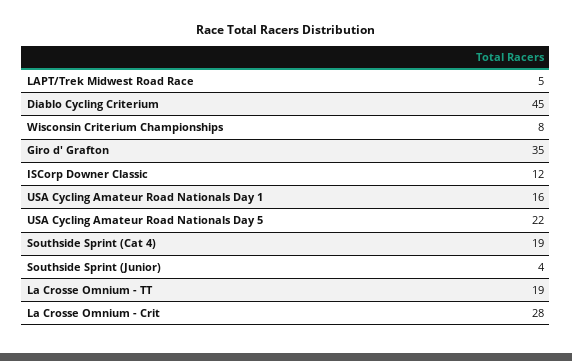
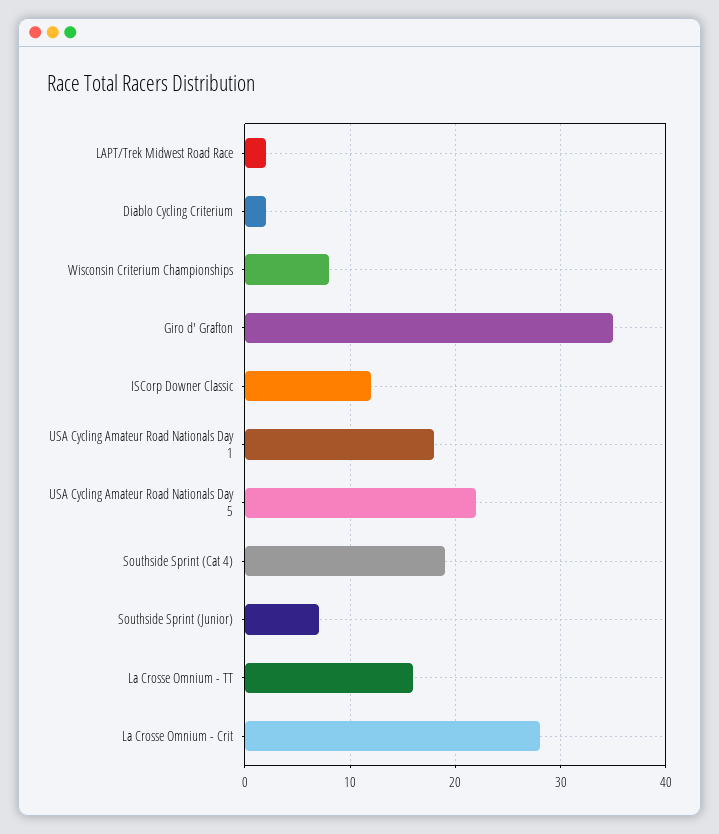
LAPT/Trek Midwest Road Race: 5 -> 2
Diablo Cycling Criterium: 45 -> 2
USA Cycling Amateur Road Nationals Day 1: 16 -> 18
Southside Sprint (Junior): 4 -> 7
La Crosse Omnium - TT: 19 -> 16

